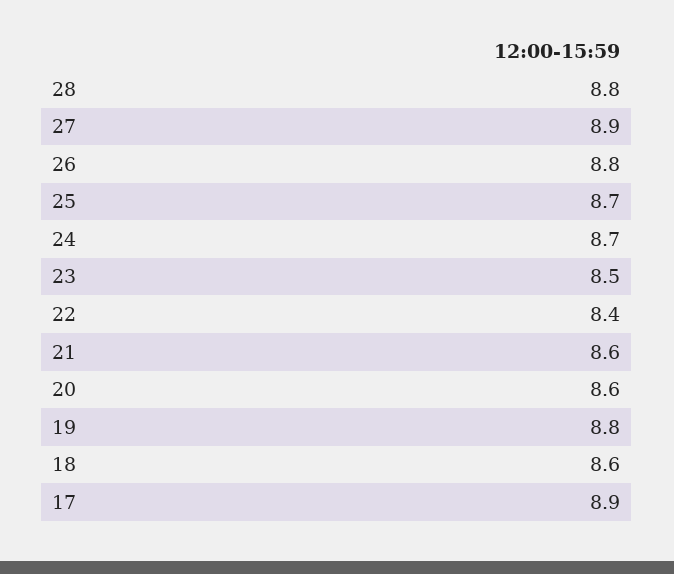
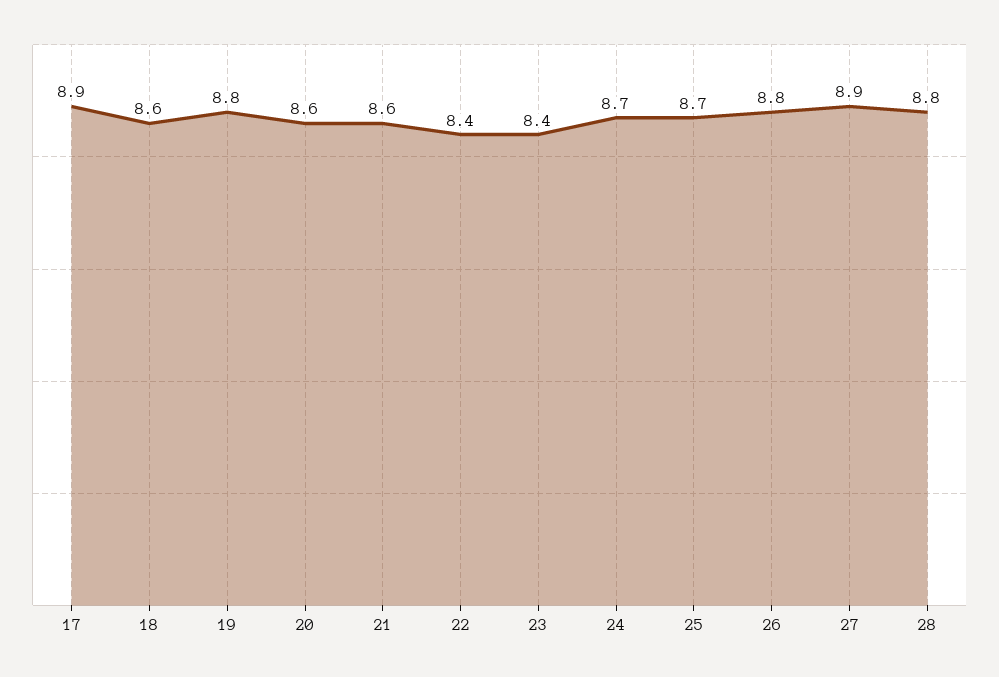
23: 8.5 -> 8.4

